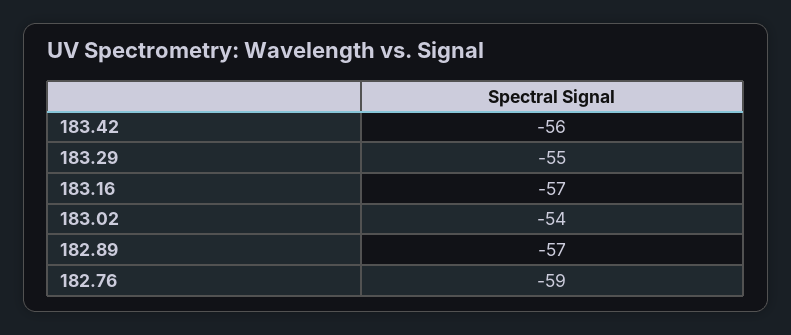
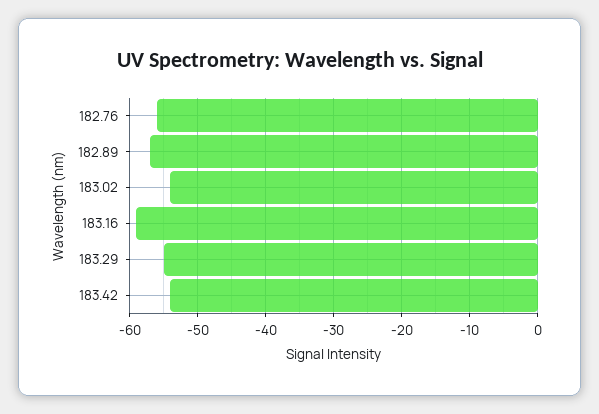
183.42: -56 -> -54
183.16: -57 -> -59
182.76: -59 -> -56

